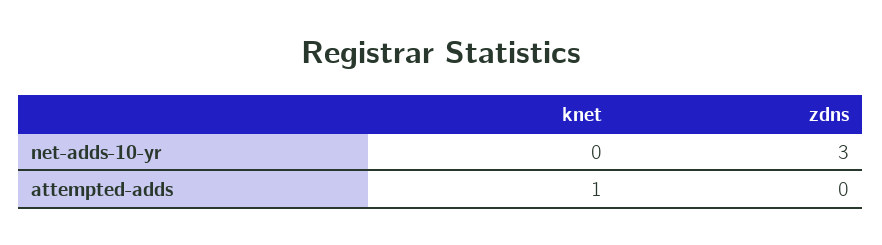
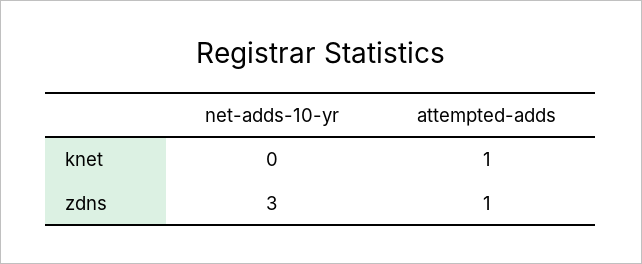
zdns, attempted-adds: 0 -> 1

